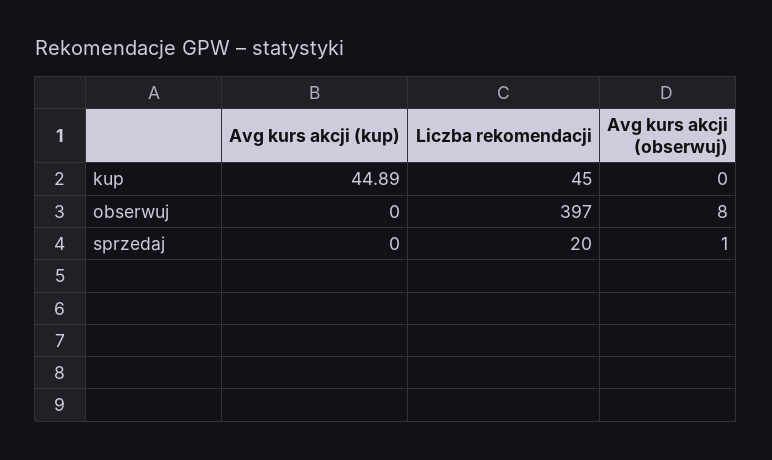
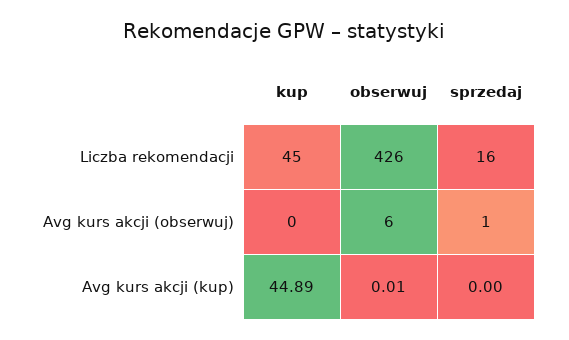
Avg kurs akcji (kup), obserwuj: 0 -> 0.01
Liczba rekomendacji, obserwuj: 397 -> 426
Avg kurs akcji (obserwuj), obserwuj: 8 -> 6
Liczba rekomendacji, sprzedaj: 20 -> 16

